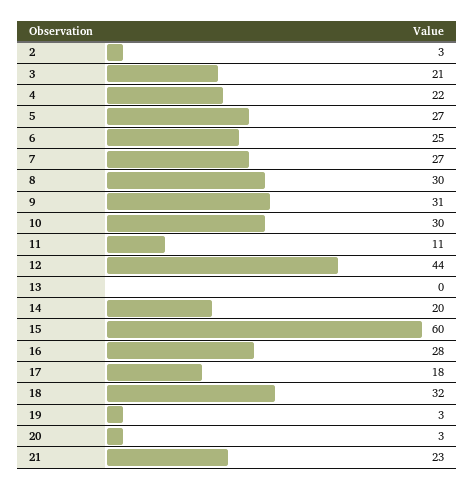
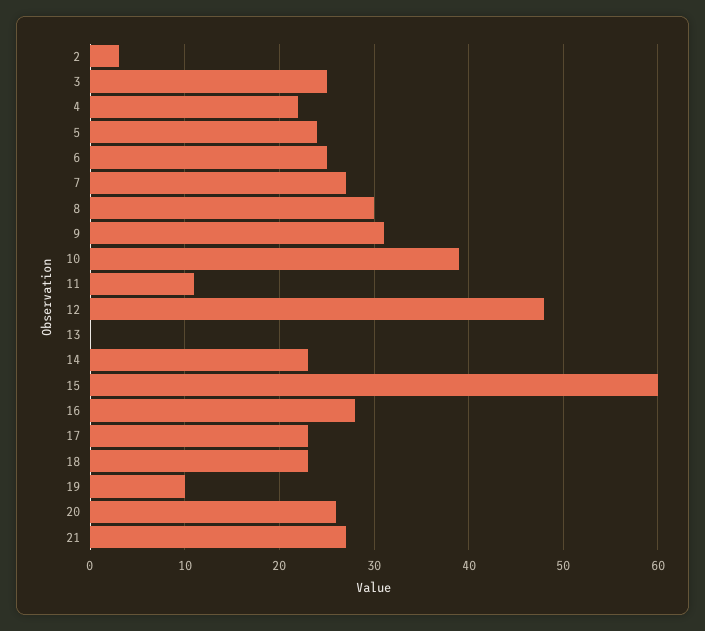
3: 21 -> 25
5: 27 -> 24
10: 30 -> 39
12: 44 -> 48
14: 20 -> 23
17: 18 -> 23
18: 32 -> 23
19: 3 -> 10
20: 3 -> 26
21: 23 -> 27

